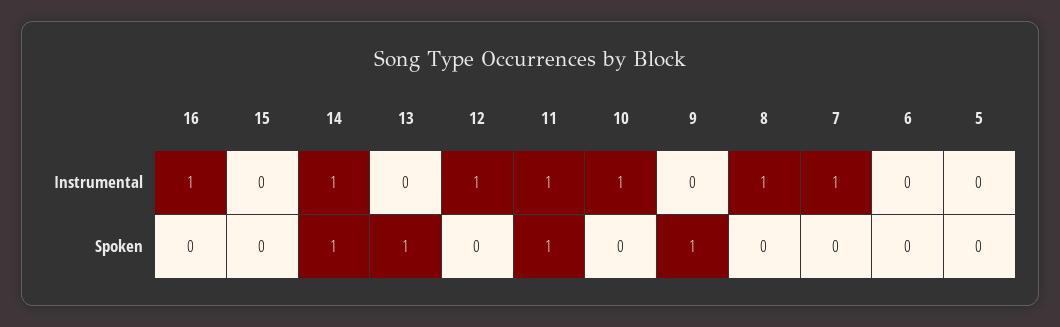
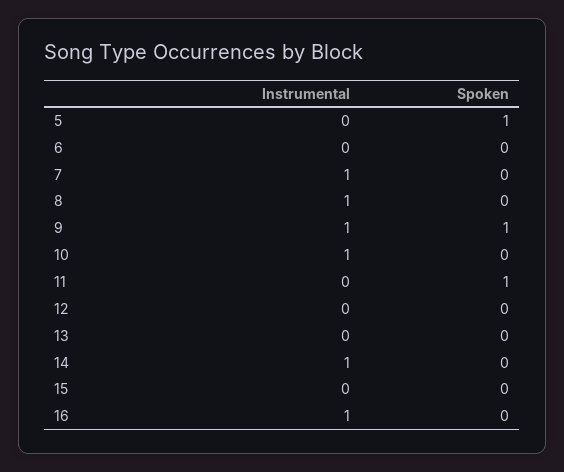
12, Instrumental: 1 -> 0
11, Instrumental: 1 -> 0
9, Instrumental: 0 -> 1
14, Spoken: 1 -> 0
13, Spoken: 1 -> 0
5, Spoken: 0 -> 1

